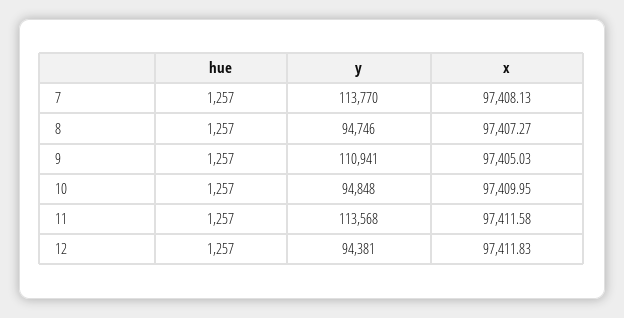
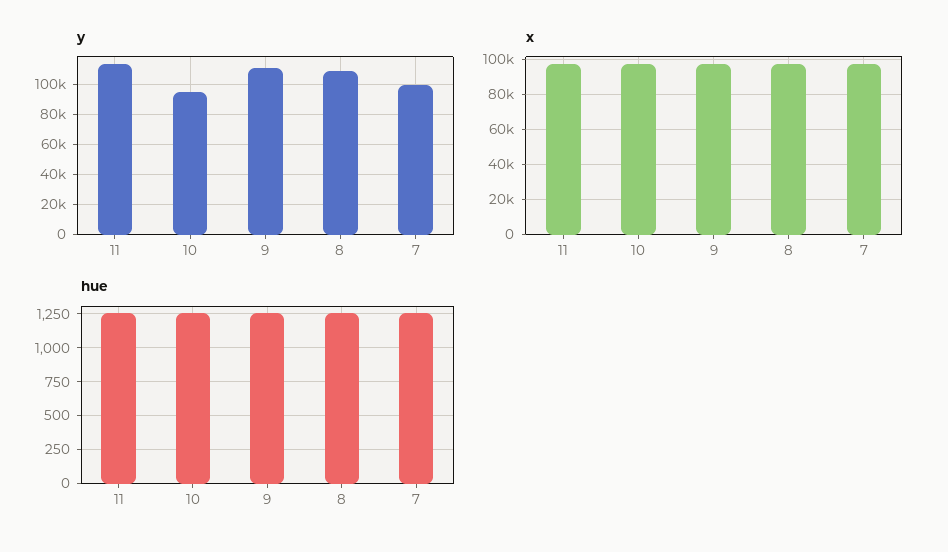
y, 7: 113770 -> 100000
y, 8: 94746 -> 110000
hue, 12: 1257 -> none
y, 12: 94381 -> none
x, 12: 97411.83 -> none

